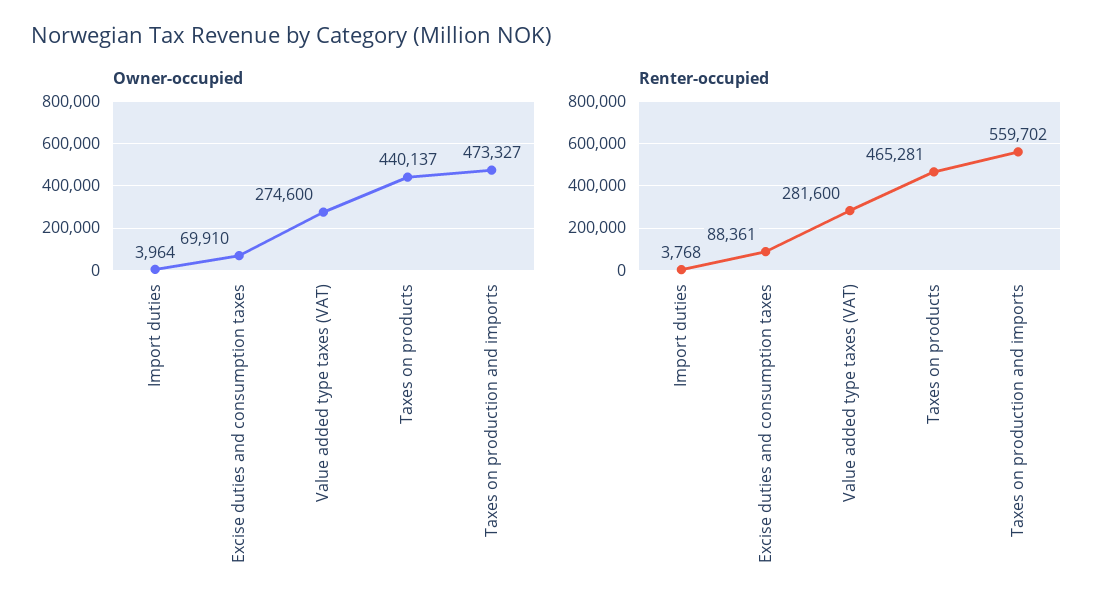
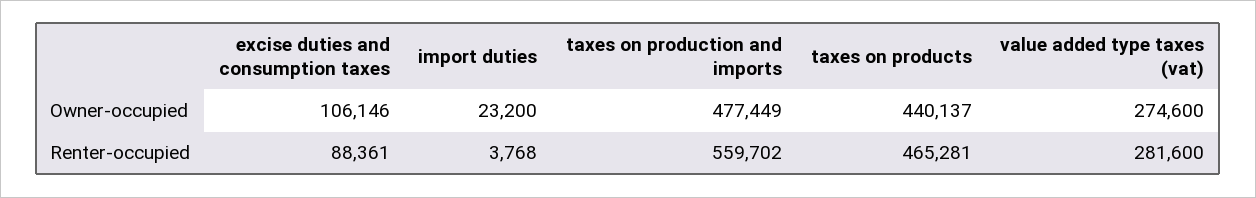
Owner-occupied, Import duties: 3964 -> 23200
Owner-occupied, Excise duties and consumption taxes: 69910 -> 106146
Owner-occupied, Taxes on production and imports: 473327 -> 477449

